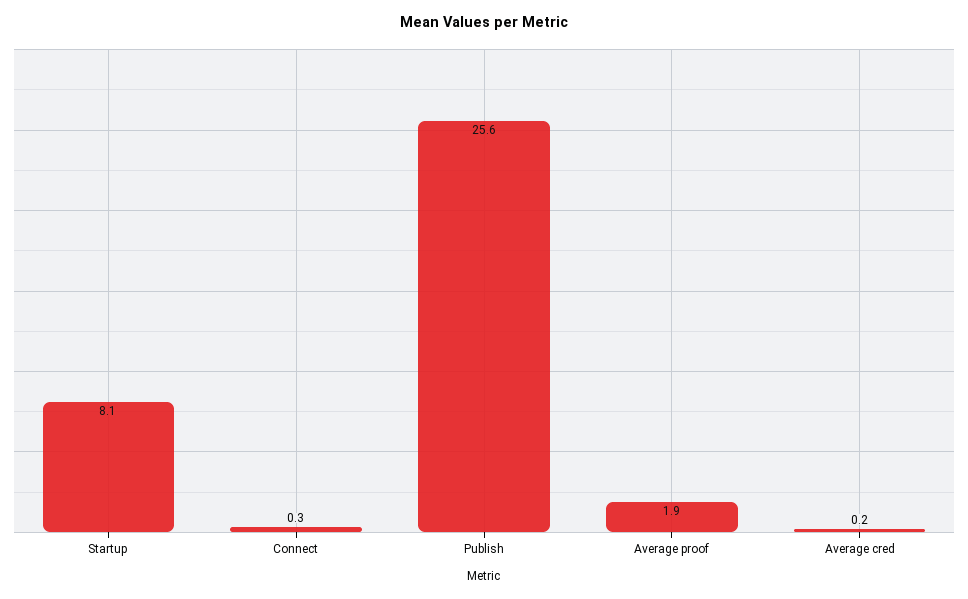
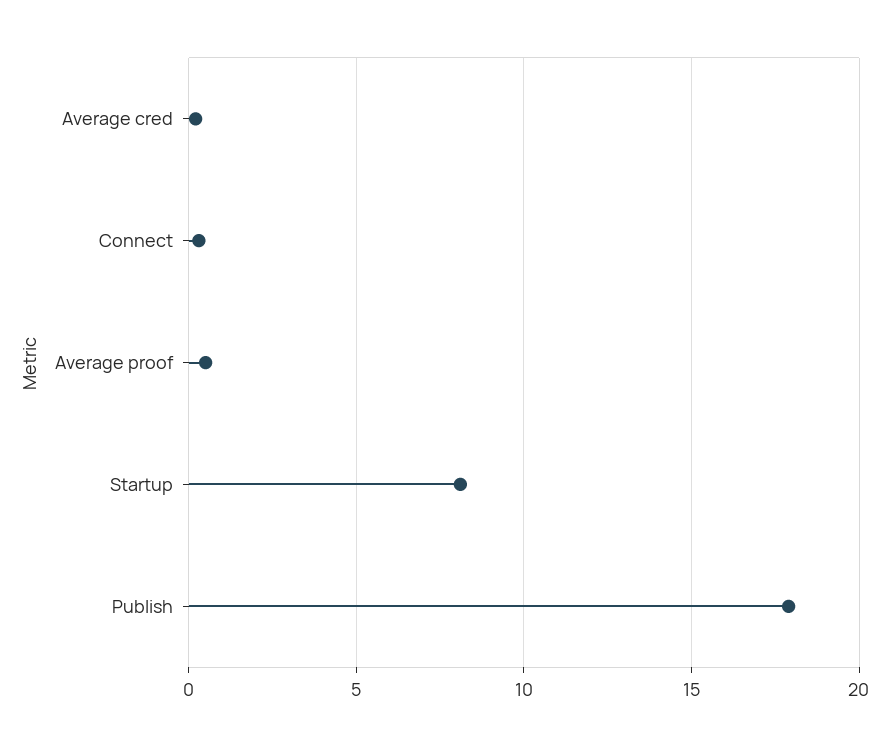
Publish: 25.6 -> 18
Average proof: 1.9 -> 0.5

